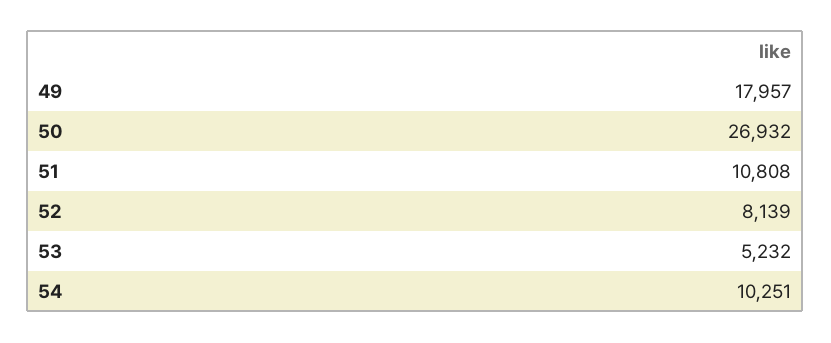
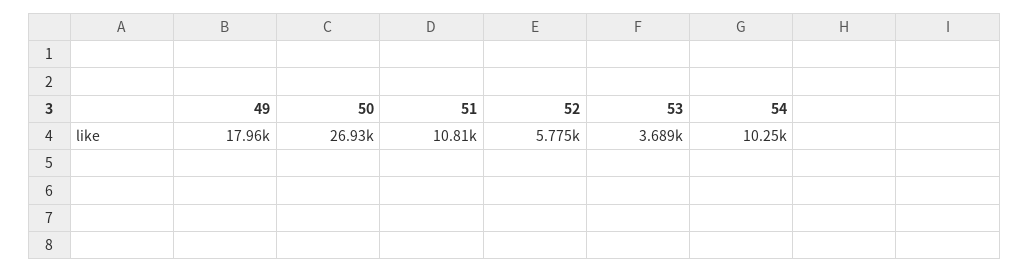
52: 8139 -> 5775
53: 5232 -> 3689

